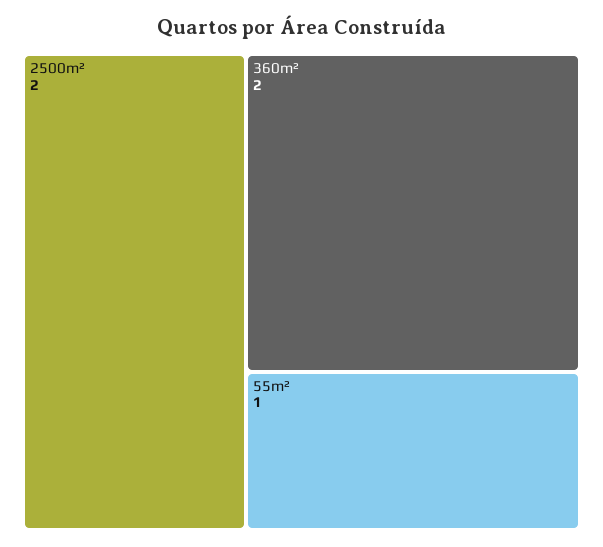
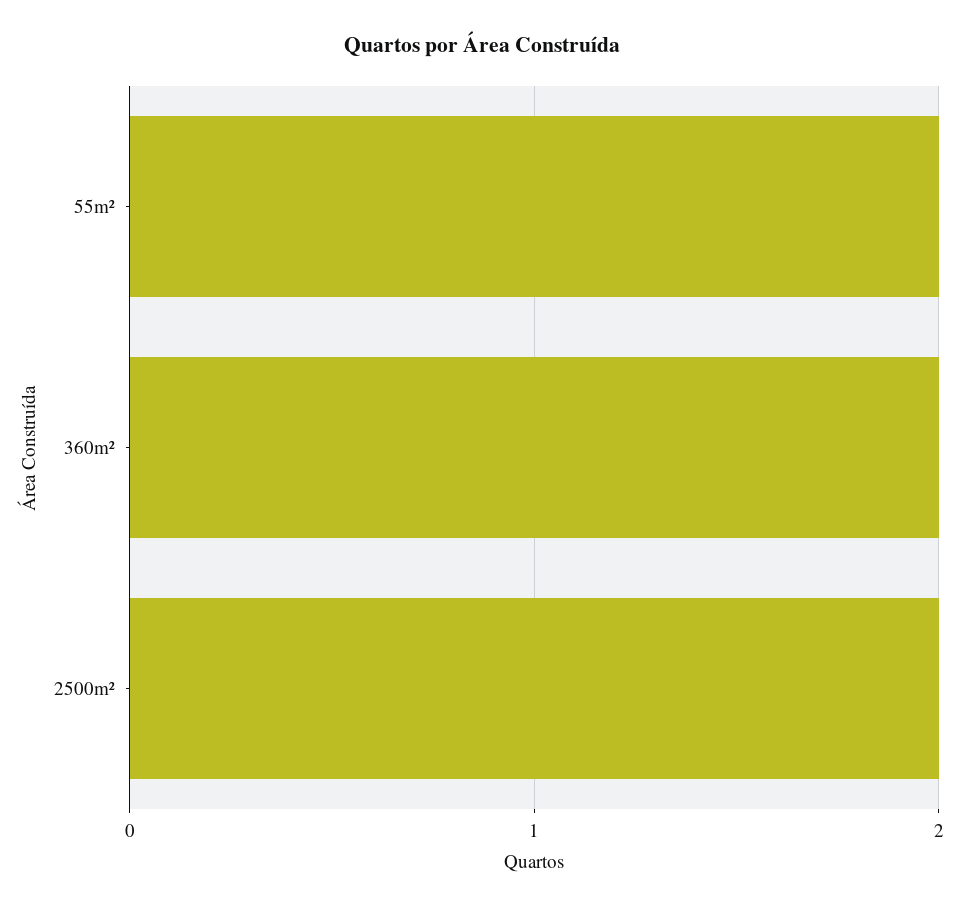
55m²: 1 -> 2

